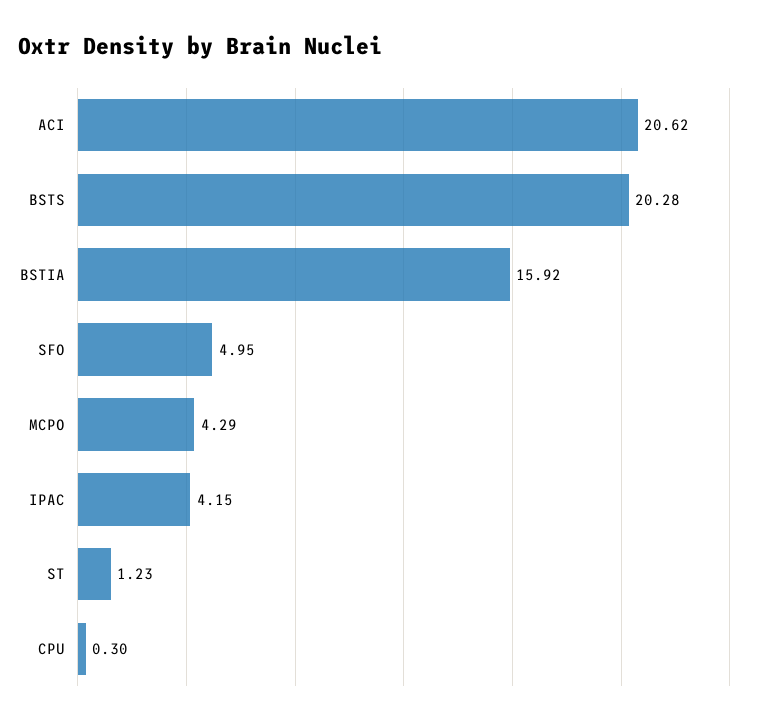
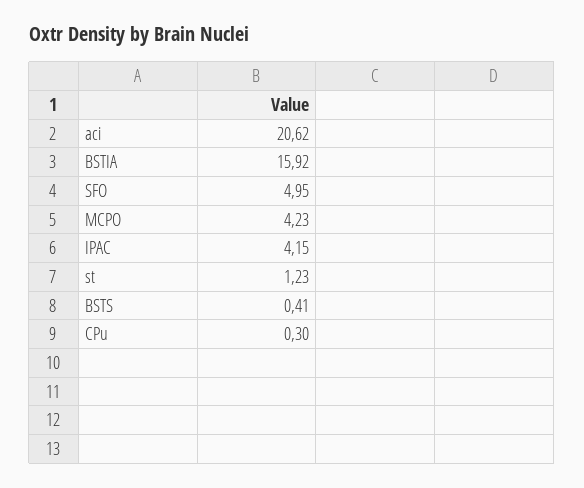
BSTS: 20.28 -> 0.41
MCPO: 4.29 -> 4.23

